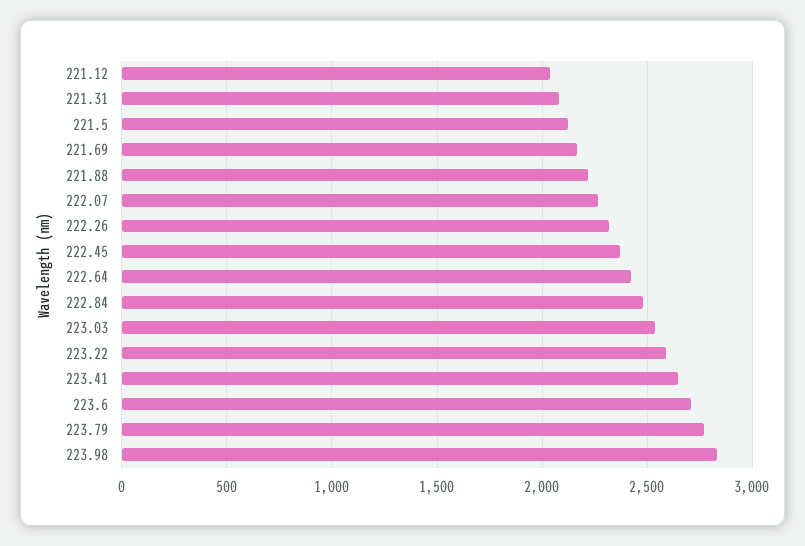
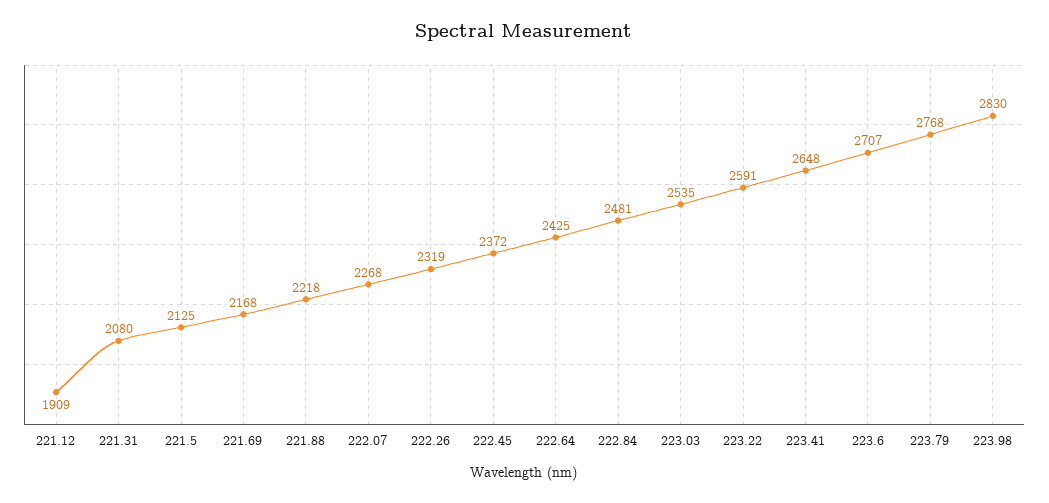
221.12: 2050 -> 1909

